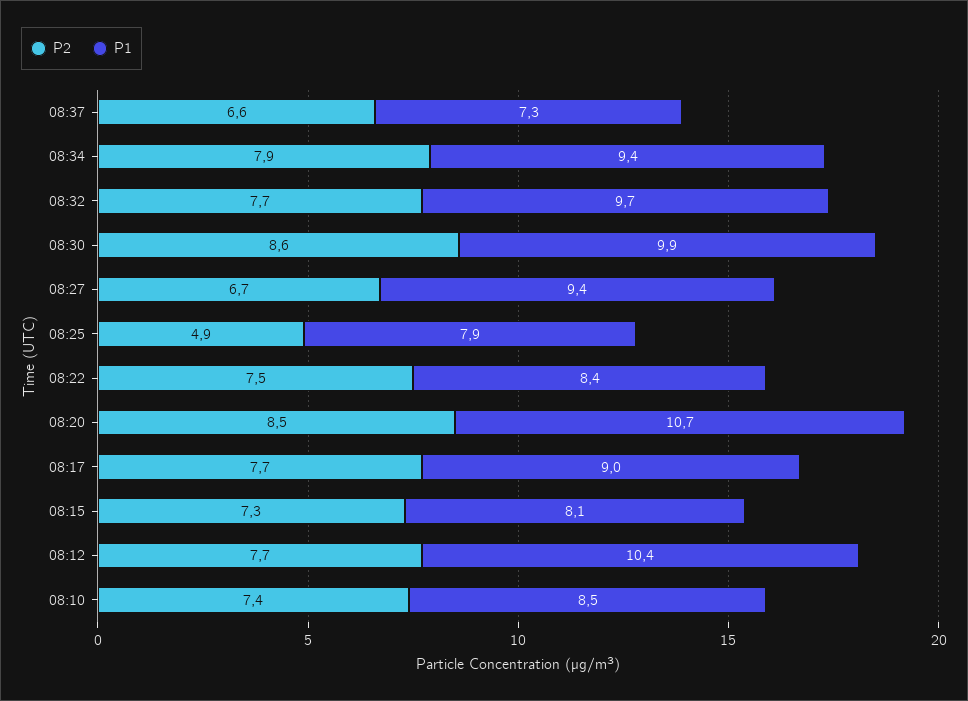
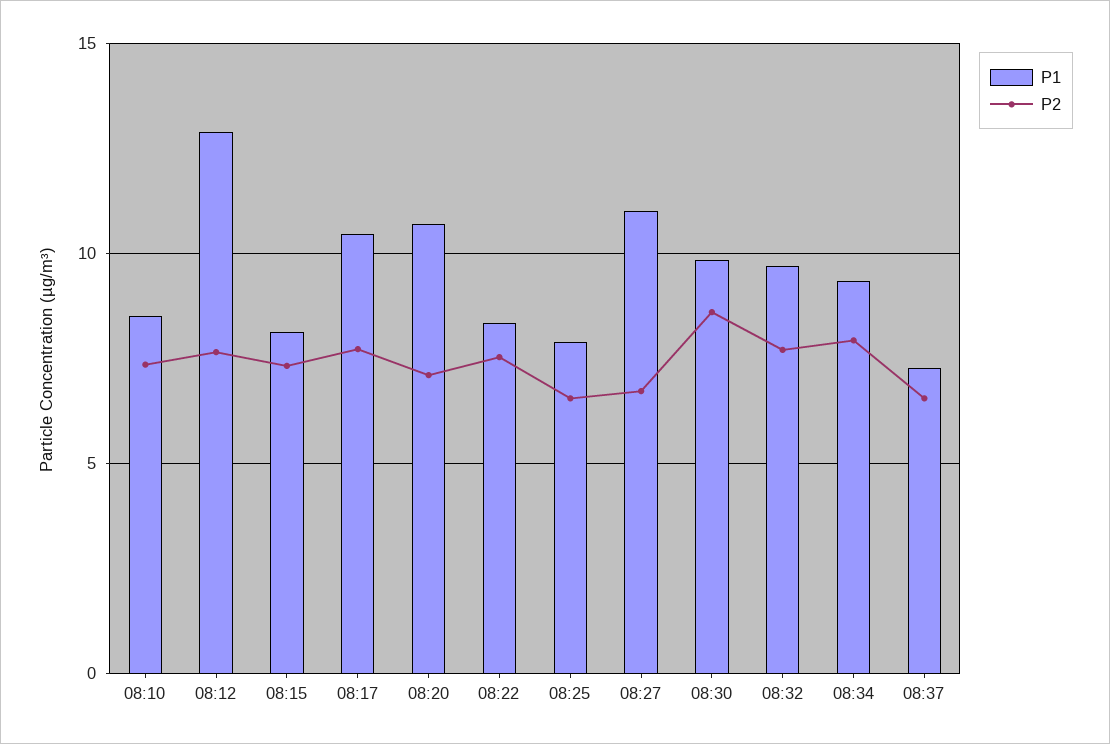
P1, 08:27: 9.4 -> 11
P2, 08:25: 4.9 -> 6.5
P2, 08:20: 8.5 -> 7
P1, 08:17: 9 -> 10.5
P1, 08:12: 10.4 -> 13

